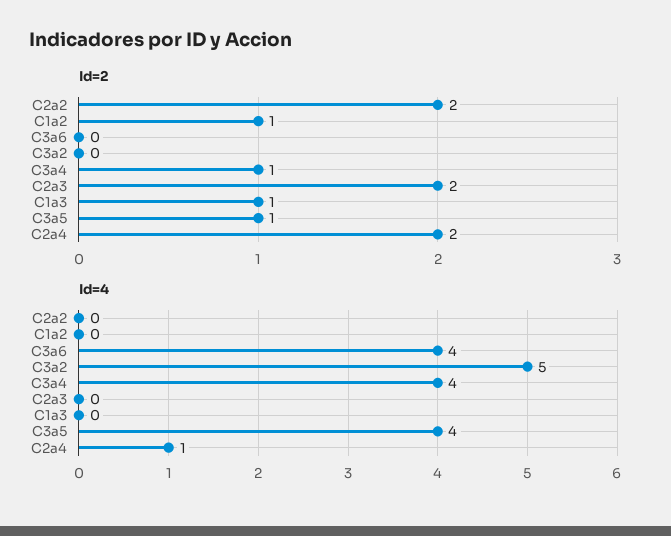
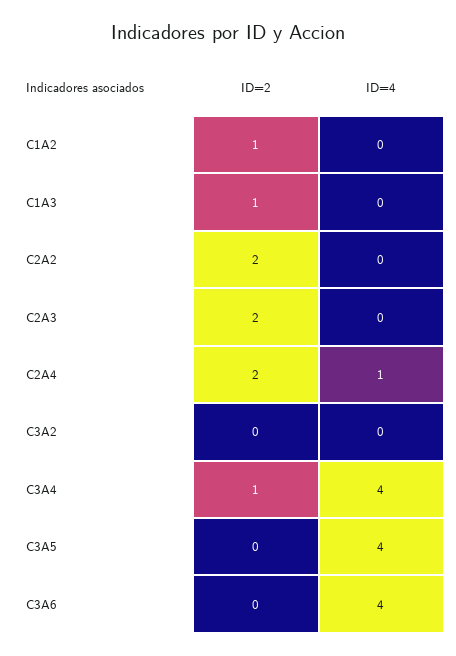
Id=2, C3a5: 1 -> 0
Id=4, C3a2: 5 -> 0

